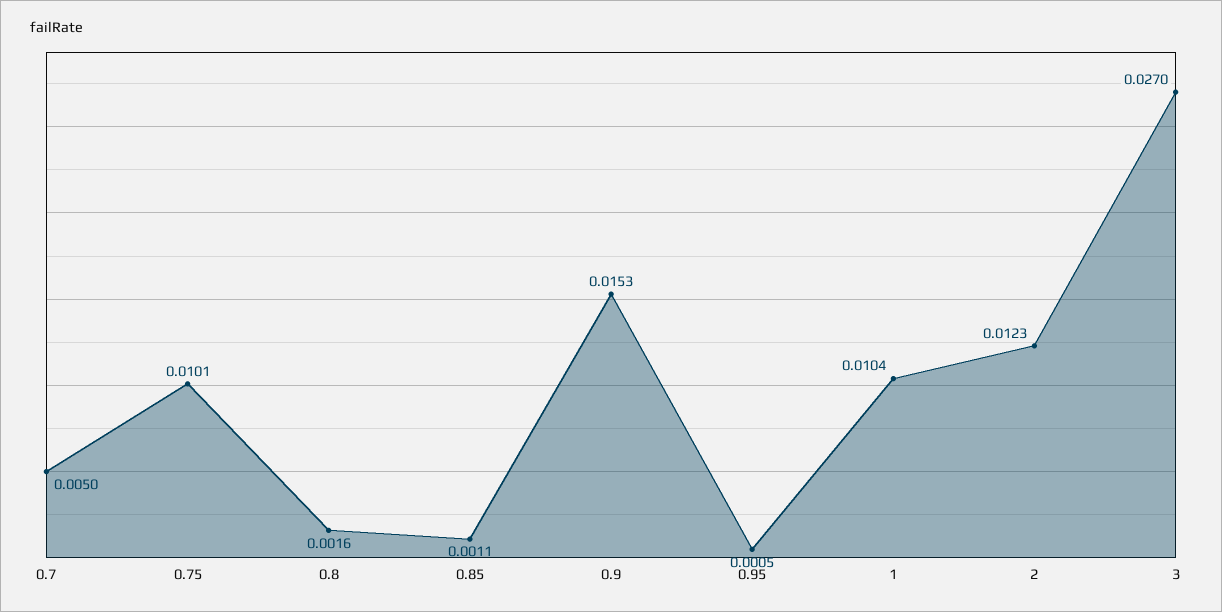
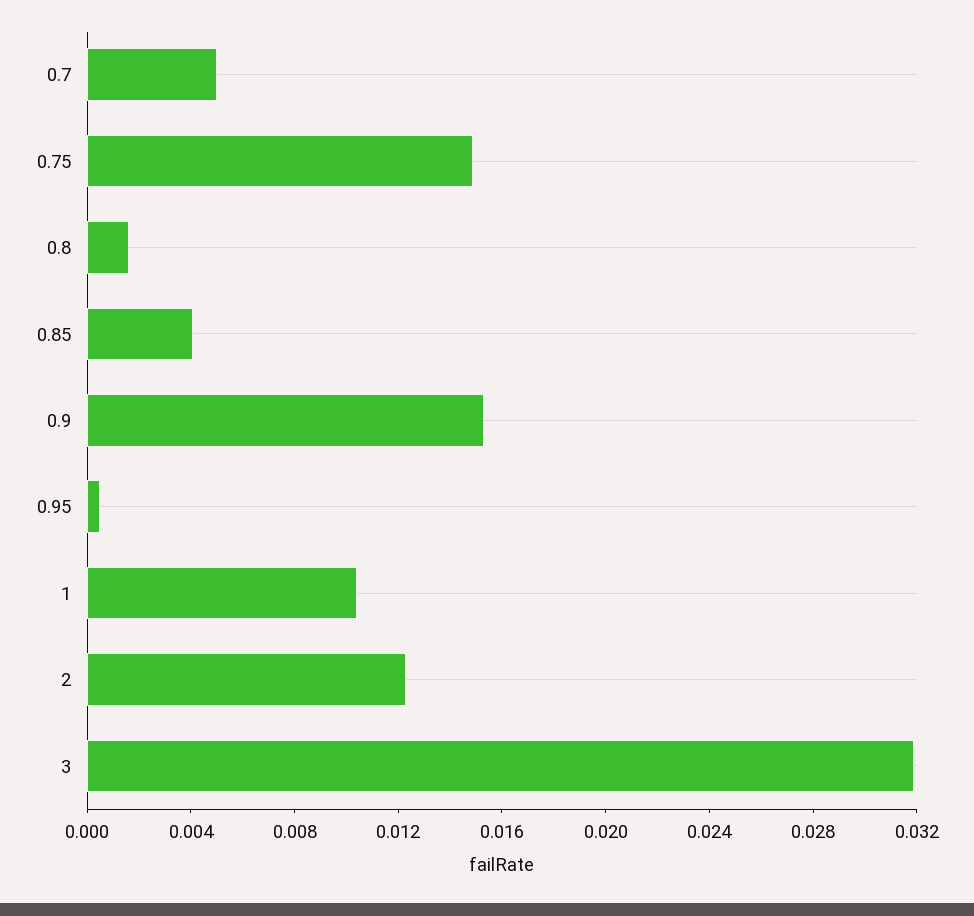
0.75: 0.0101 -> 0.015
0.85: 0.0011 -> 0.004
3: 0.027 -> 0.032

